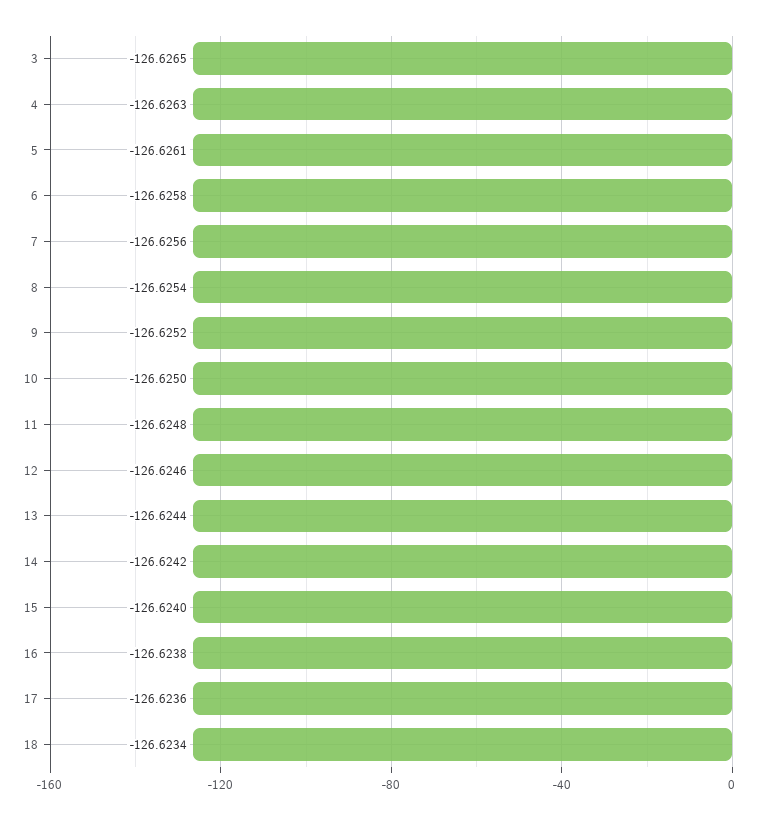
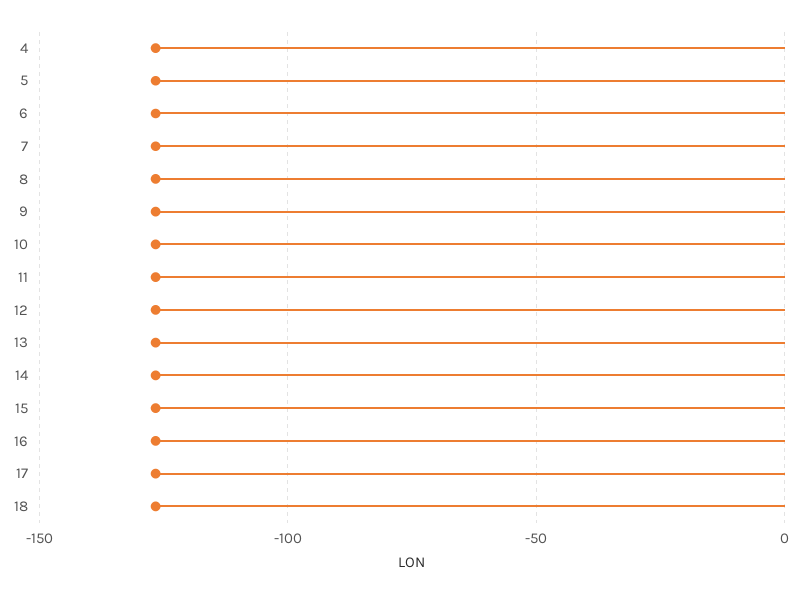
3: -126.6265 -> none

